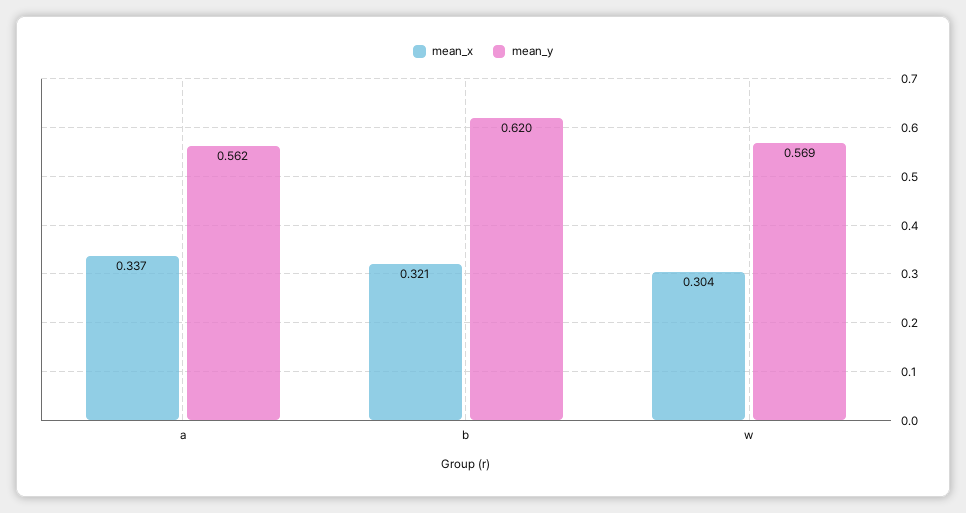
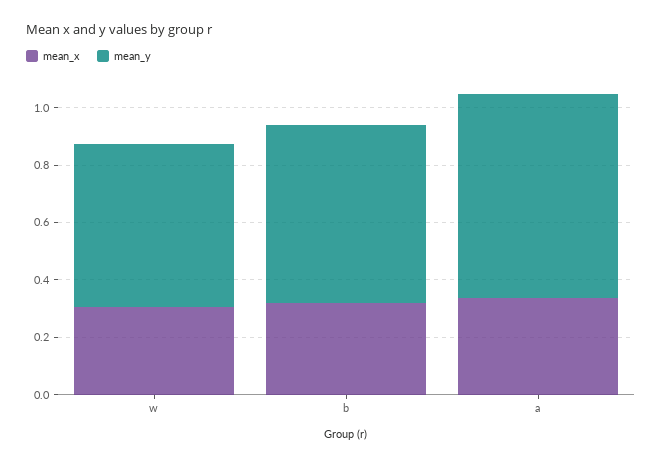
mean_y, a: 0.562 -> 0.7

